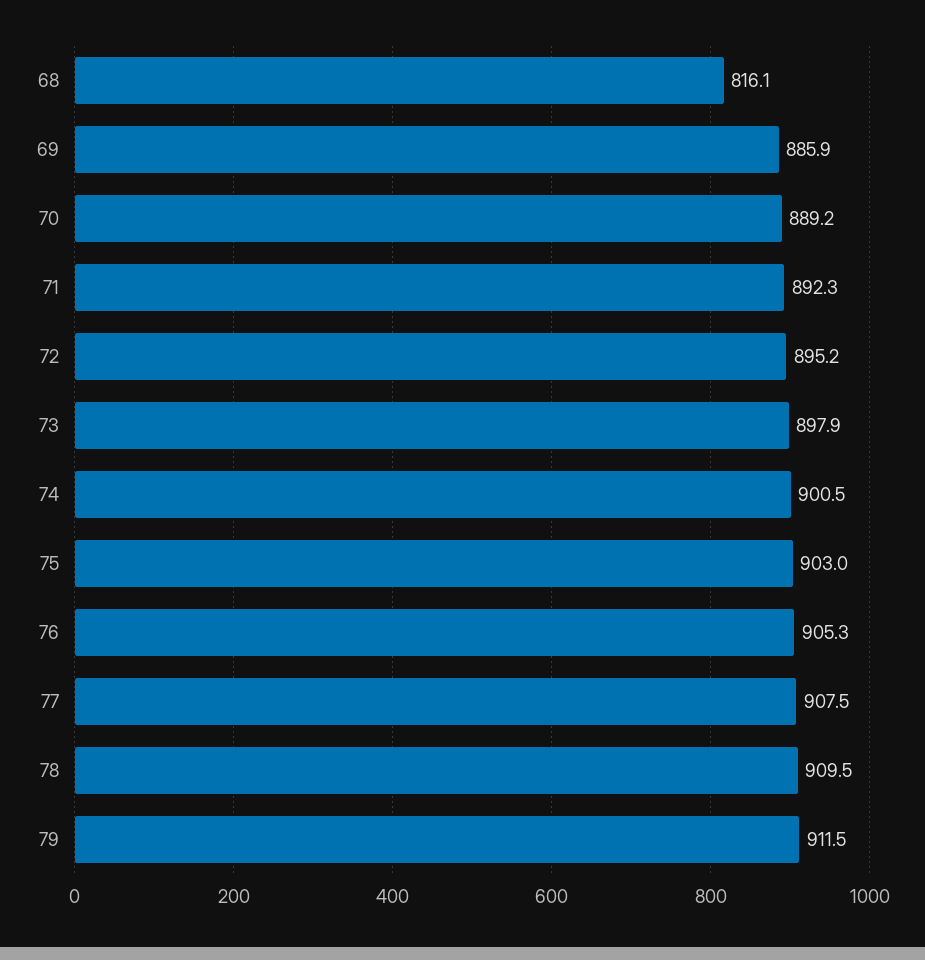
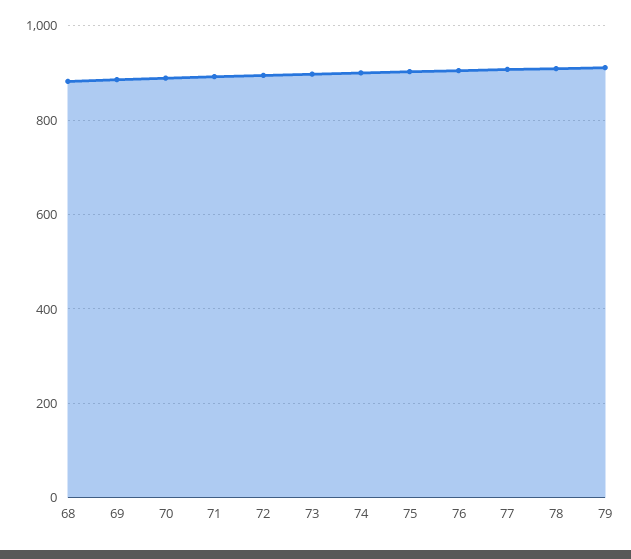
68: 816.1 -> 880

